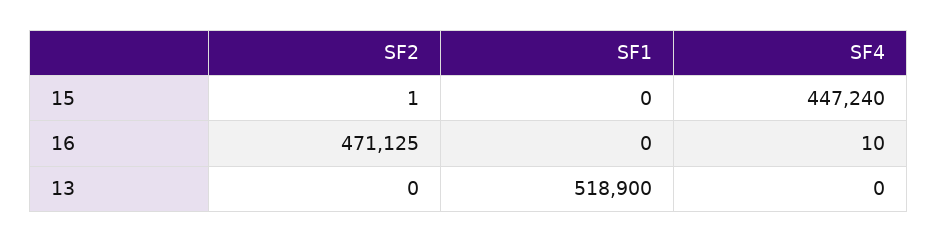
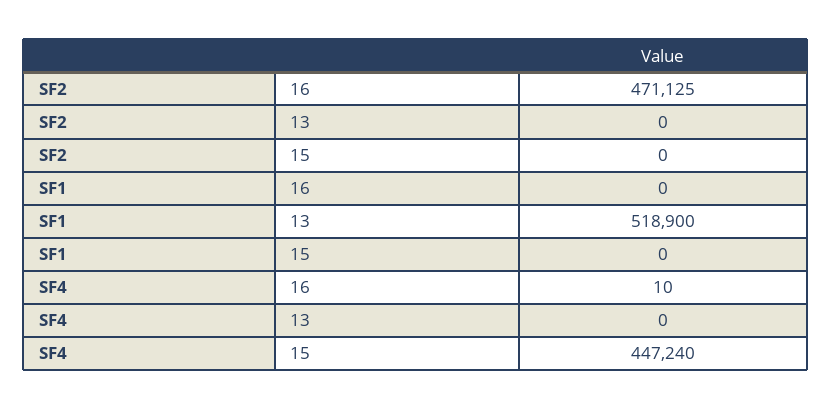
SF2, 15: 1 -> 0

